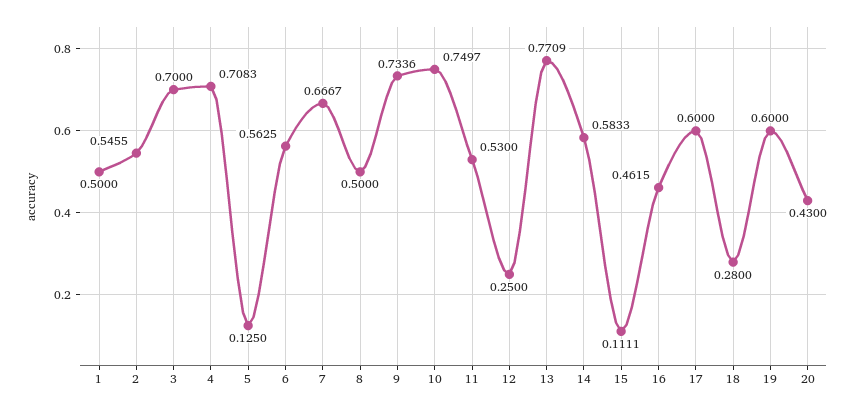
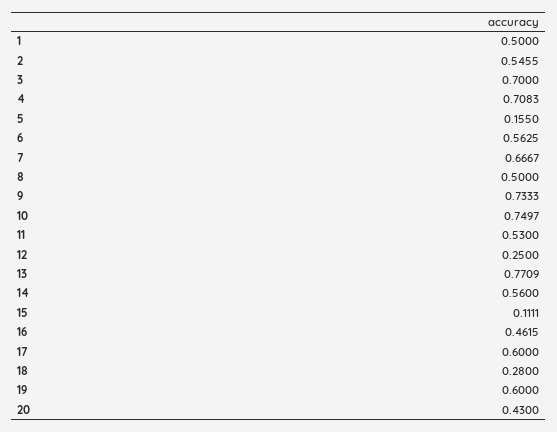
5: 0.125 -> 0.155
9: 0.7336 -> 0.7333
14: 0.5833 -> 0.56

